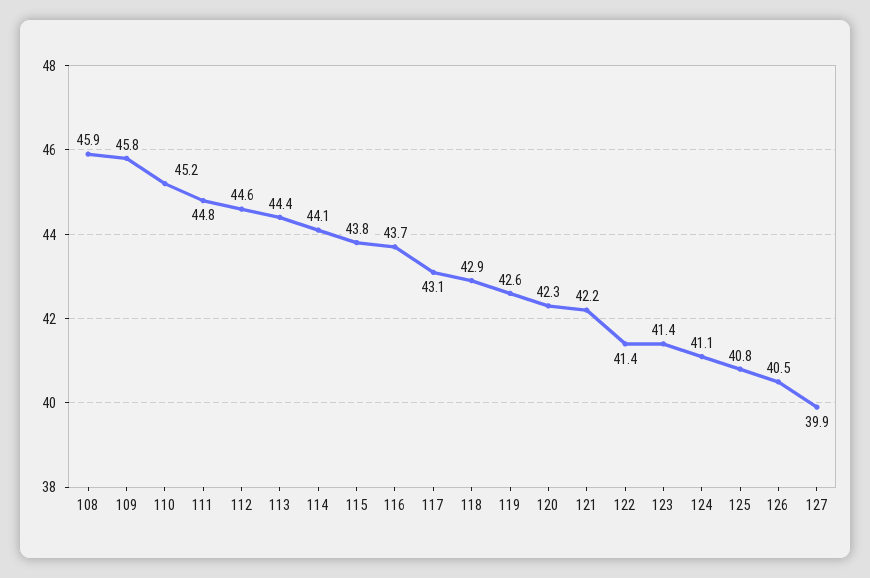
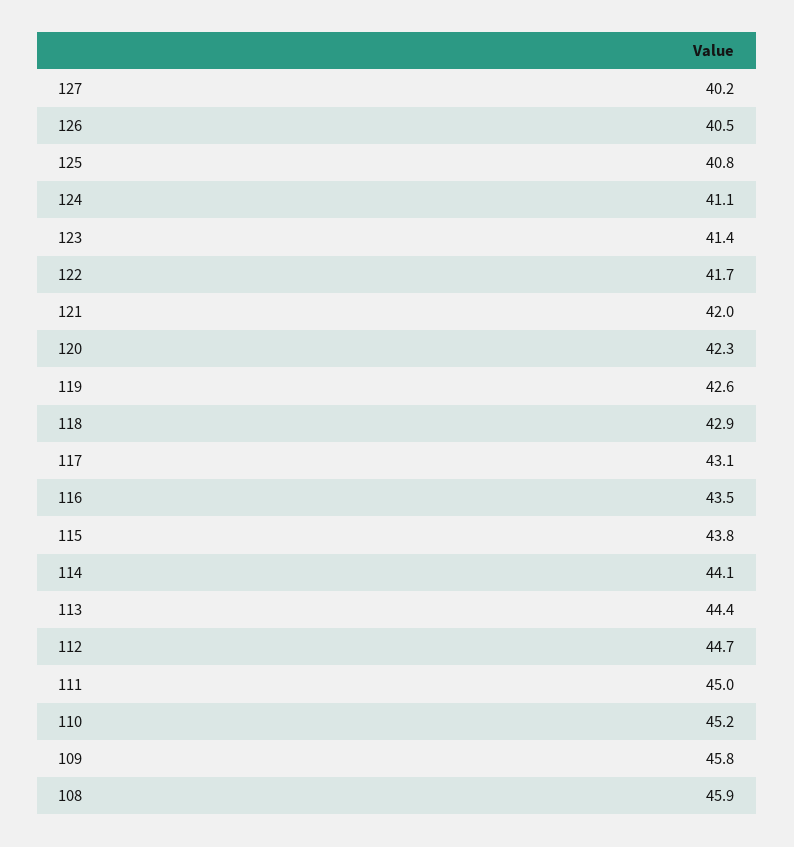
111: 44.8 -> 45
112: 44.6 -> 44.7
116: 43.7 -> 43.5
121: 42.2 -> 42
122: 41.4 -> 41.7
127: 39.9 -> 40.2

